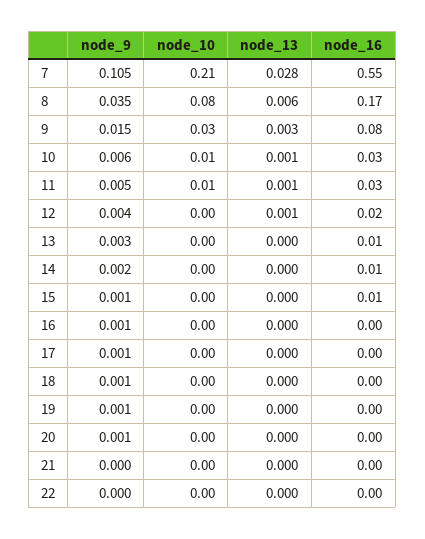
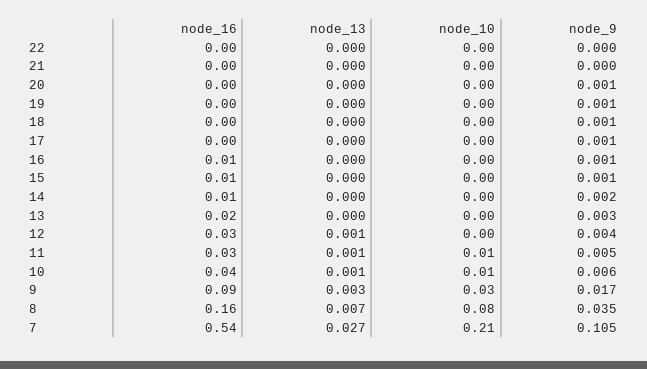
node_13, 7: 0.028 -> 0.027
node_16, 7: 0.55 -> 0.54
node_13, 8: 0.006 -> 0.007
node_16, 8: 0.17 -> 0.16
node_9, 9: 0.015 -> 0.017
node_16, 9: 0.08 -> 0.09
node_16, 10: 0.03 -> 0.04
node_16, 12: 0.02 -> 0.03
node_16, 13: 0.01 -> 0.02
node_16, 16: 0 -> 0.01

